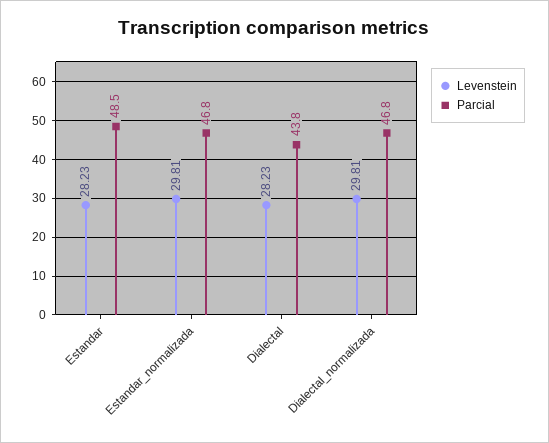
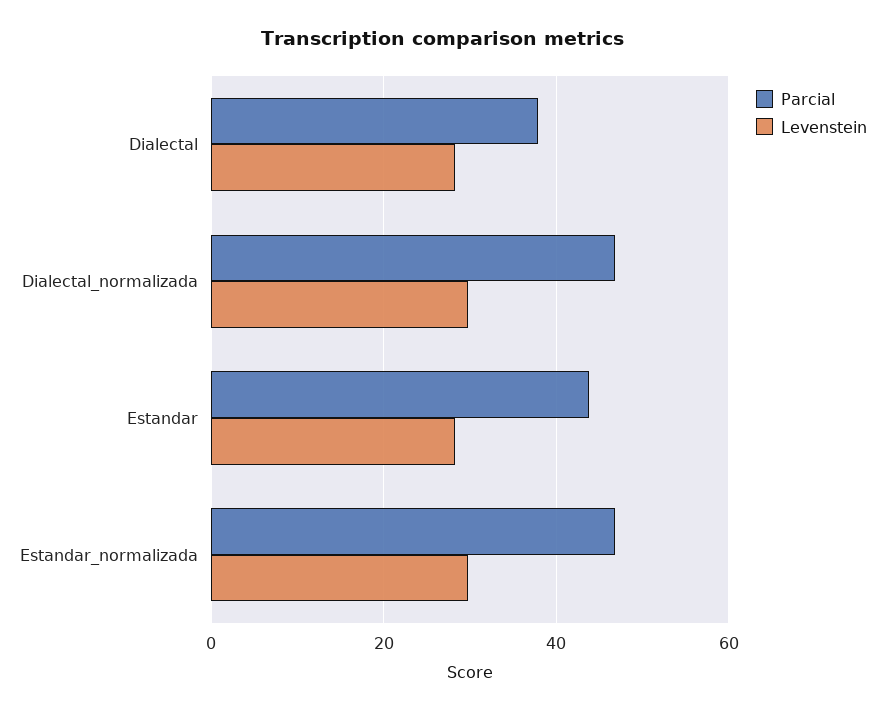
Parcial, Estandar: 48.5 -> 44
Parcial, Dialectal: 43.8 -> 38

